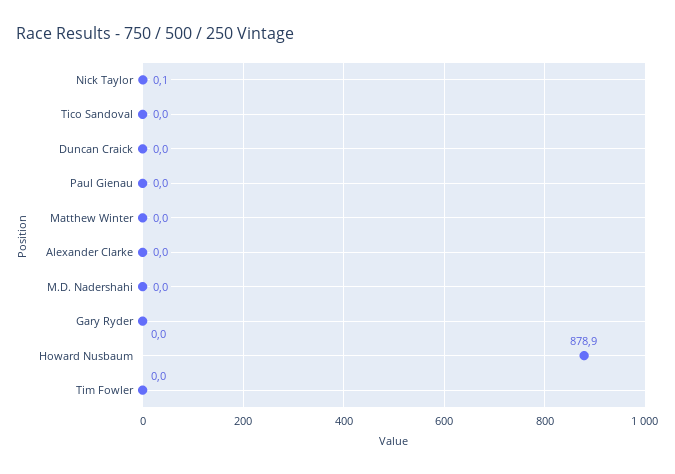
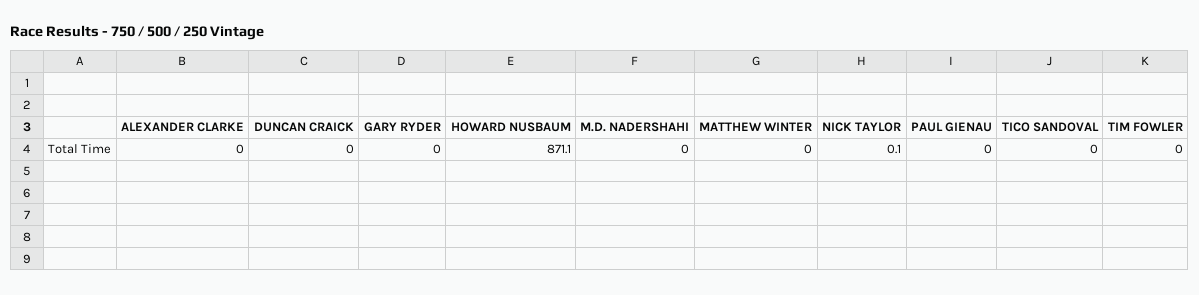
Howard Nusbaum: 878.9 -> 871.1

